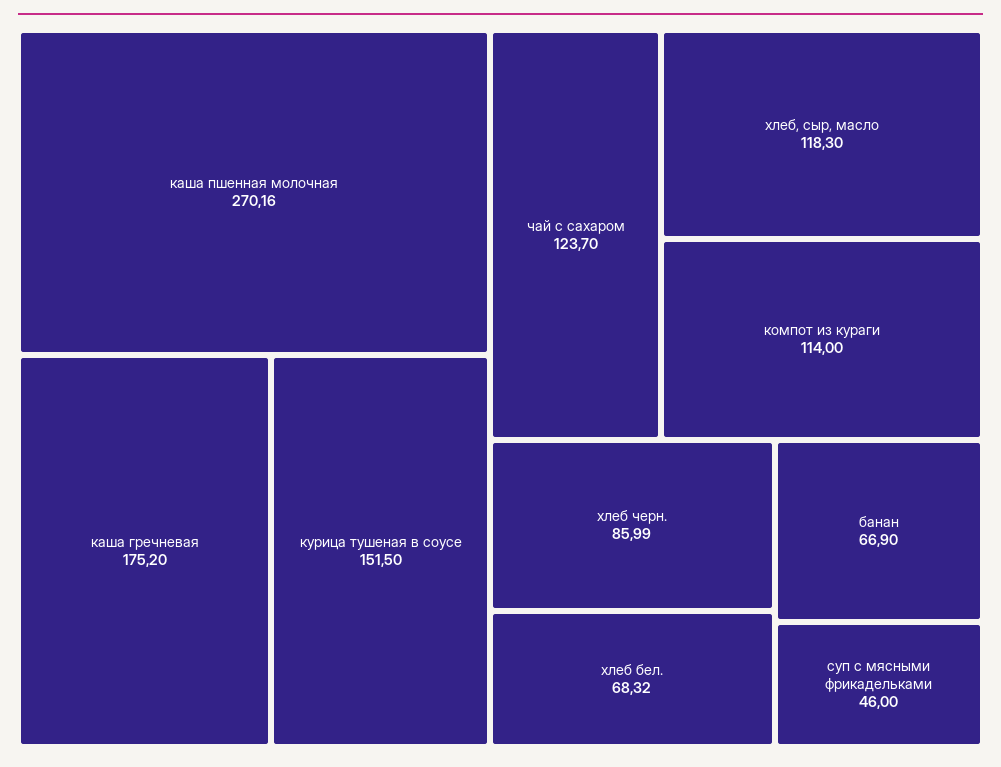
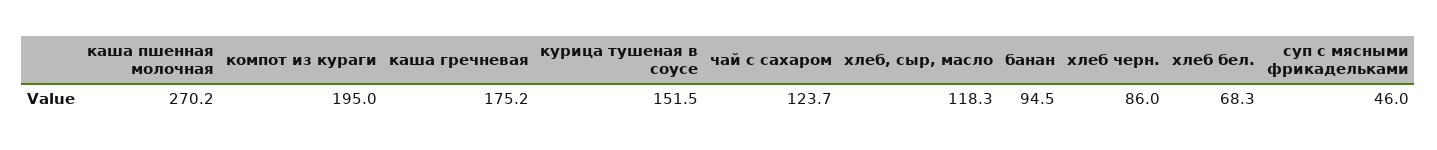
компот из кураги: 114 -> 195
банан: 66.9 -> 94.5

